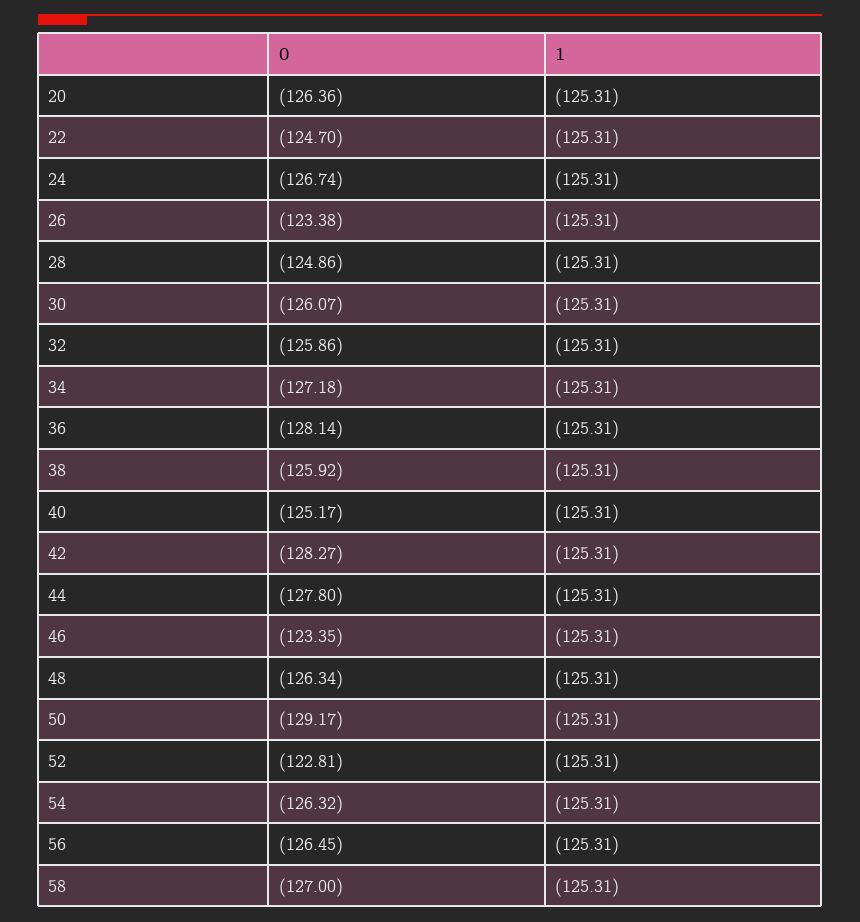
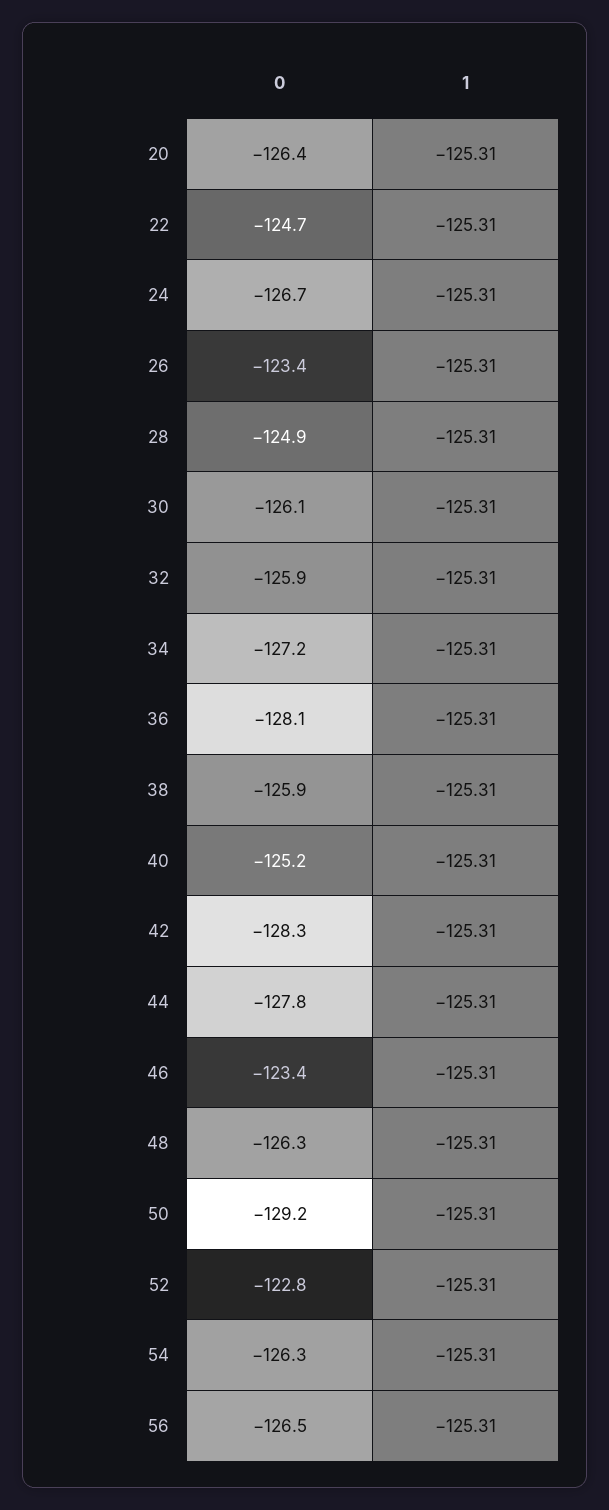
0, 58: -127 -> none
1, 58: -125.31 -> none

